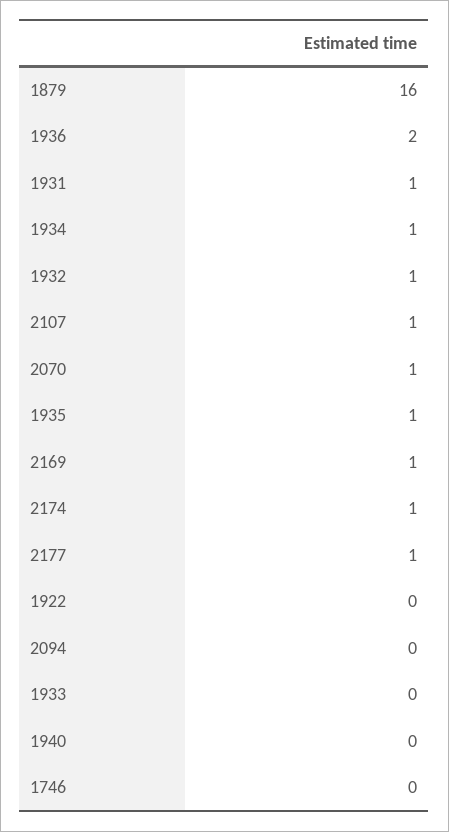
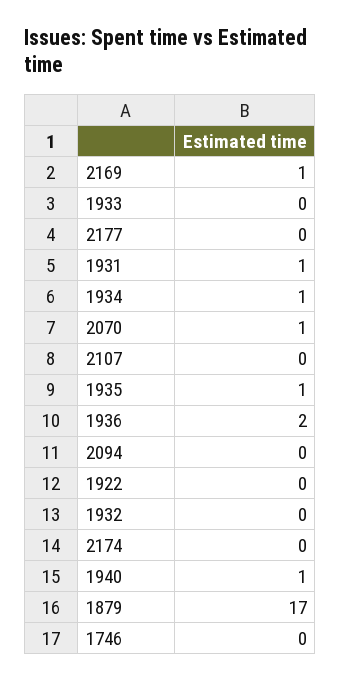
1879: 16 -> 17
1932: 1 -> 0
2107: 1 -> 0
2174: 1 -> 0
2177: 1 -> 0
1940: 0 -> 1

